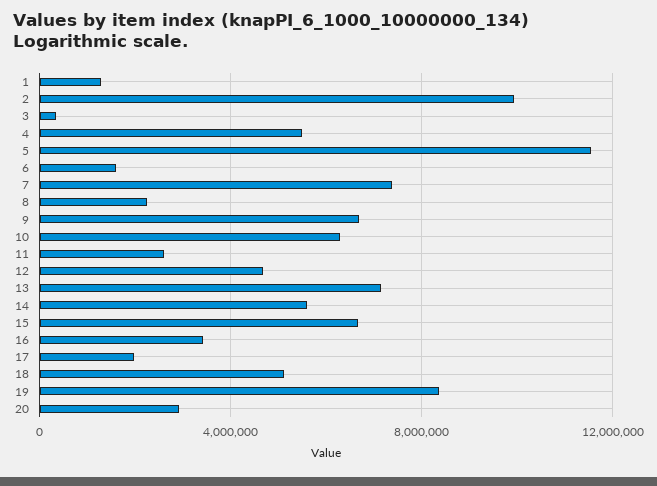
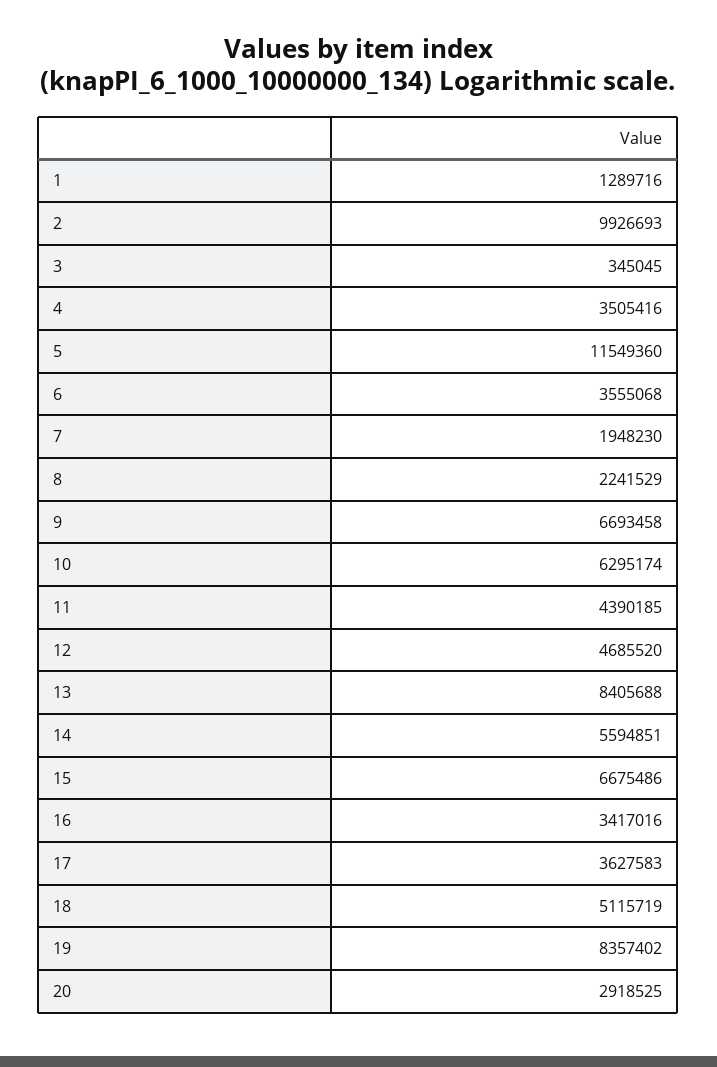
4: 5500000 -> 3505416
6: 1500000 -> 3555068
7: 7500000 -> 1948230
11: 2500000 -> 4390185
13: 7000000 -> 8405688
17: 2000000 -> 3627583

